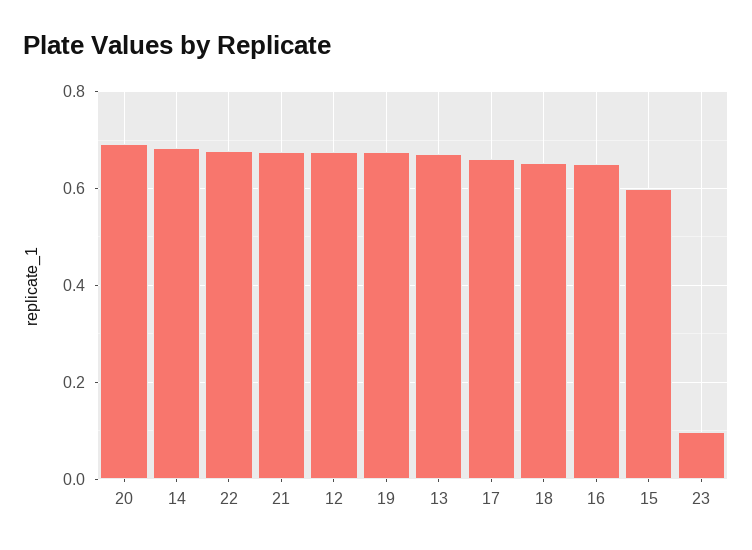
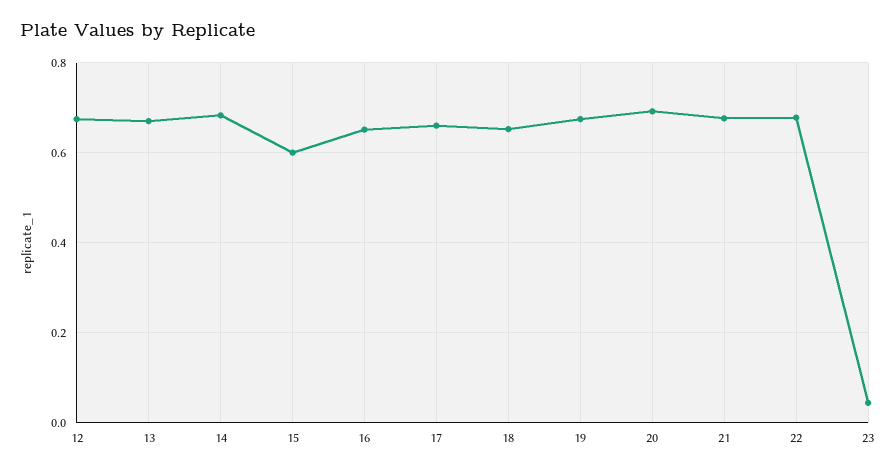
23: 0.1 -> 0.04

